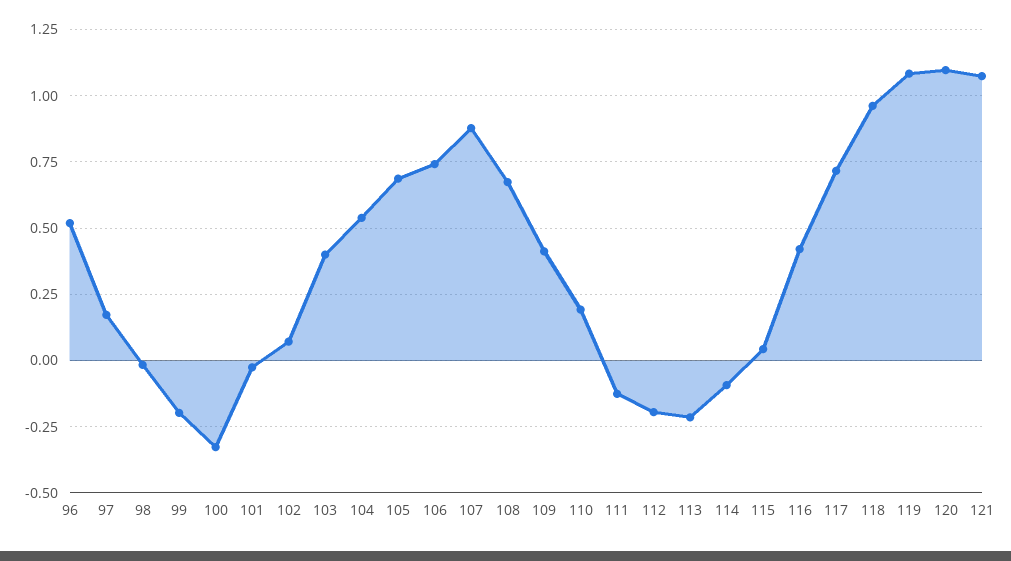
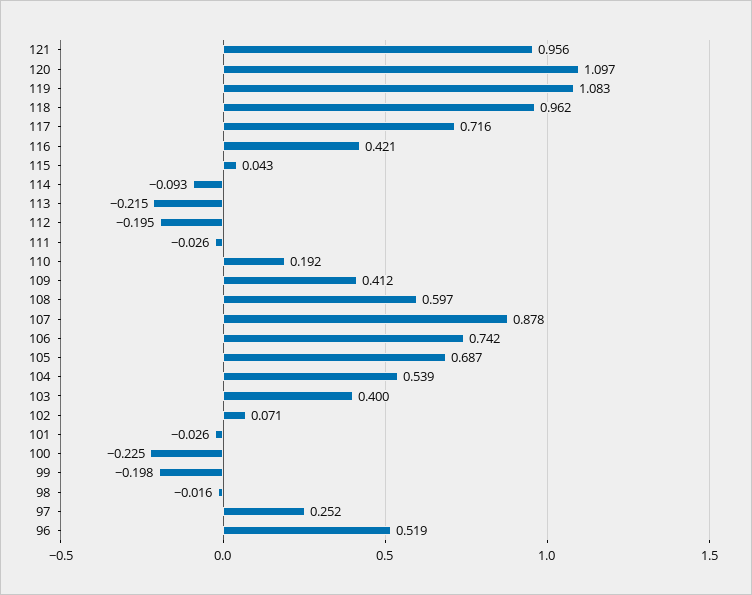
97: 0.175 -> 0.252
100: -0.325 -> -0.225
108: 0.675 -> 0.597
111: -0.125 -> -0.026
121: 1.075 -> 0.956

